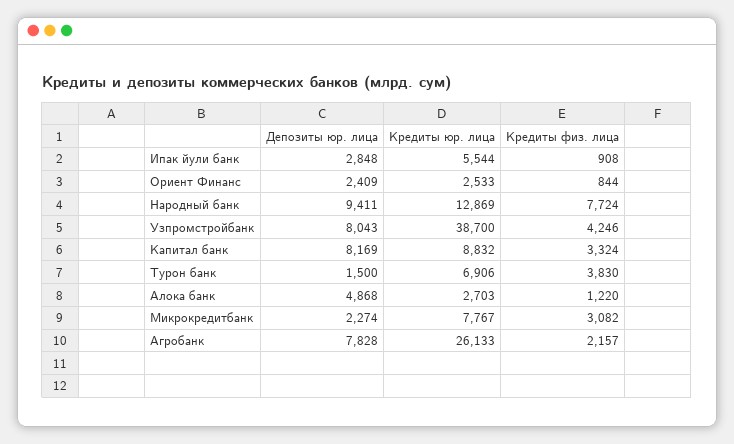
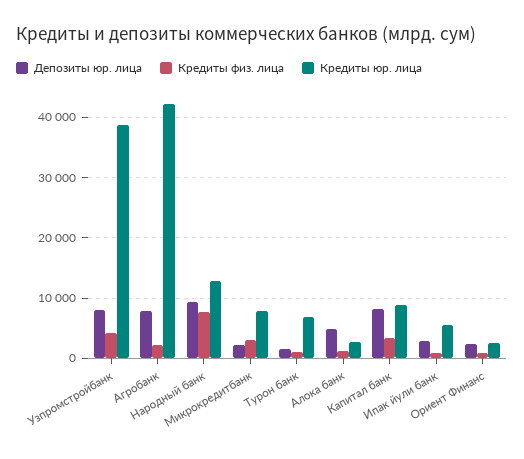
Кредиты физ. лица, Турон банк: 3830 -> 1000
Кредиты юр. лица, Агробанк: 26133 -> 42000

